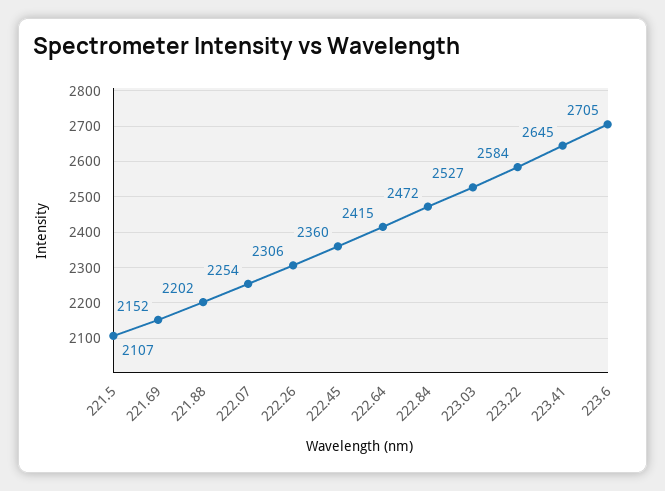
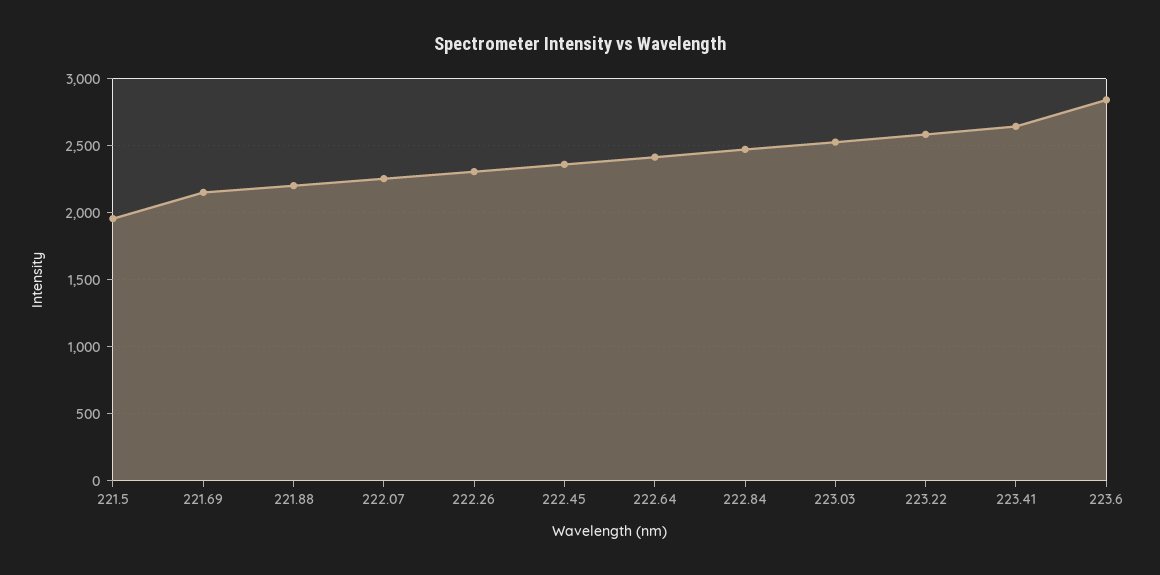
221.5: 2107 -> 1950
223.6: 2705 -> 2850

